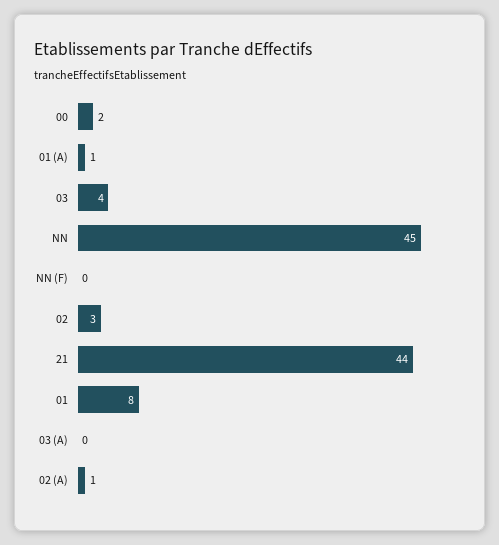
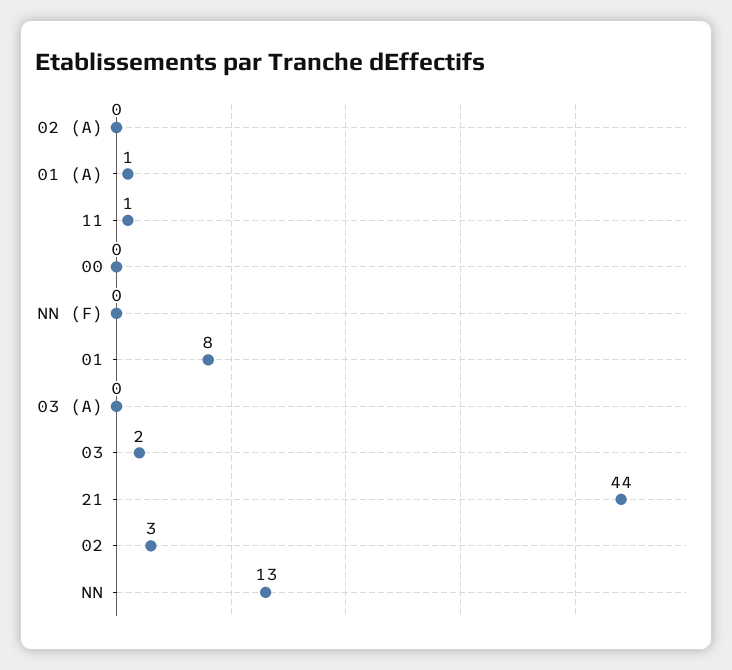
00: 2 -> 0
03: 4 -> 2
NN: 45 -> 13
02 (A): 1 -> 0
11: none -> 1

